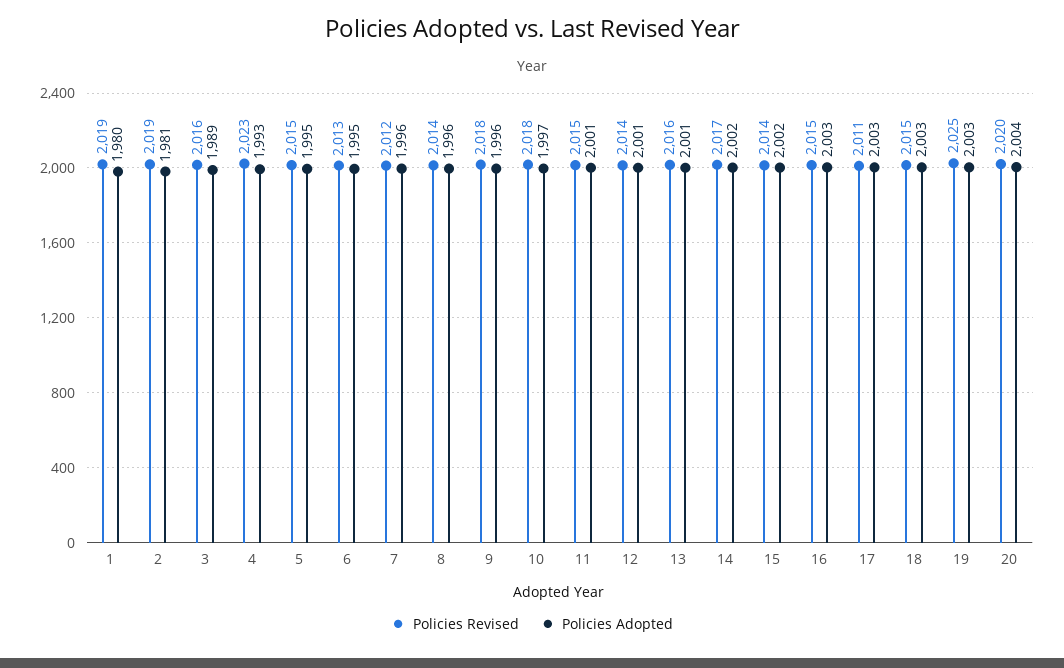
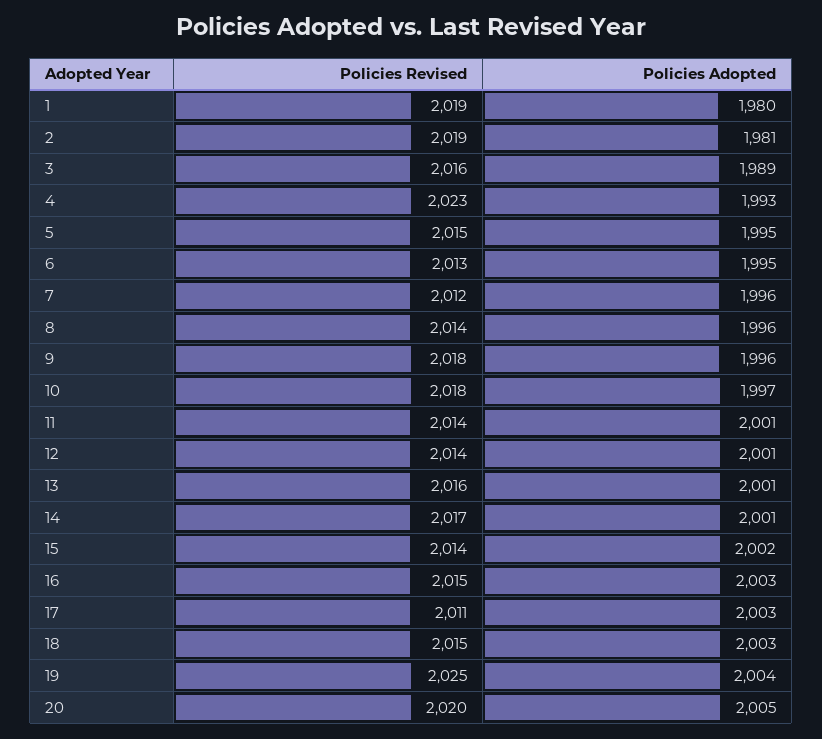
Policies Revised, 11: 2015 -> 2014
Policies Adopted, 14: 2002 -> 2001
Policies Adopted, 19: 2003 -> 2004
Policies Adopted, 20: 2004 -> 2005

